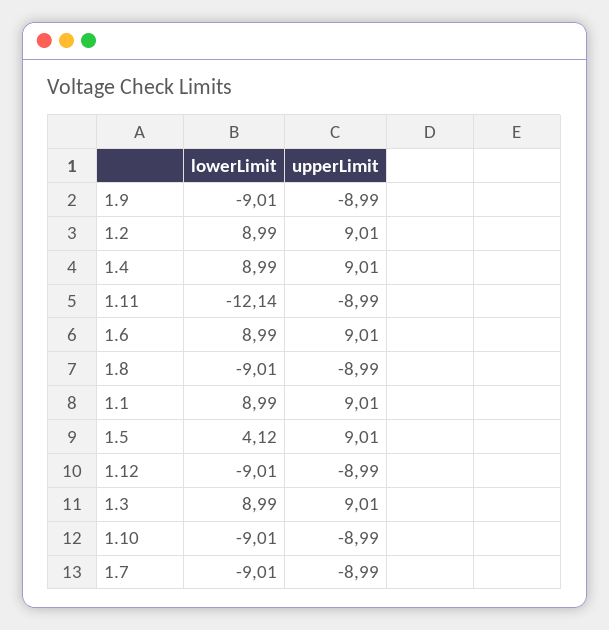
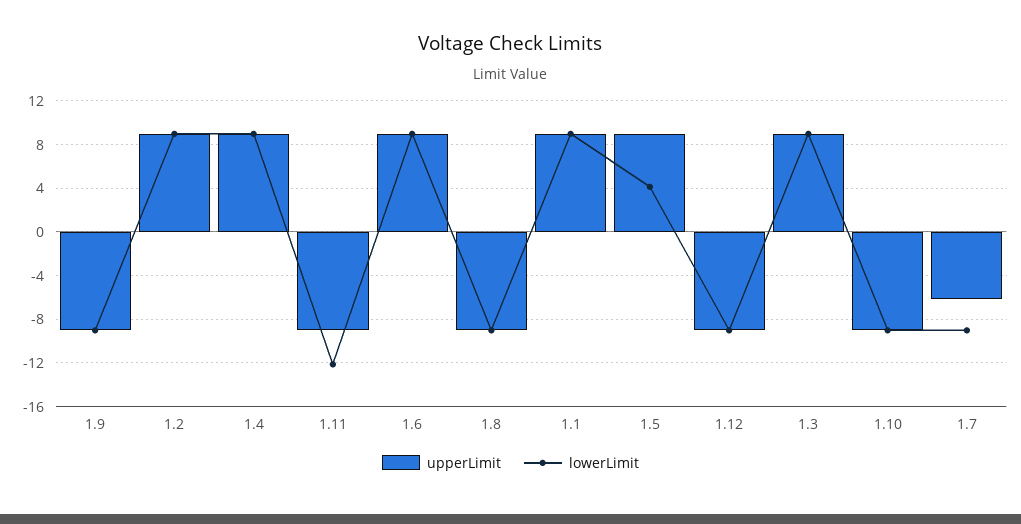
upperLimit, 1.7: -8.99 -> -6

